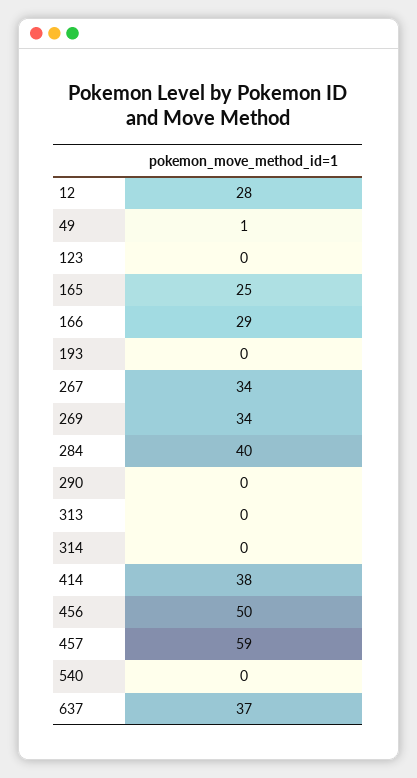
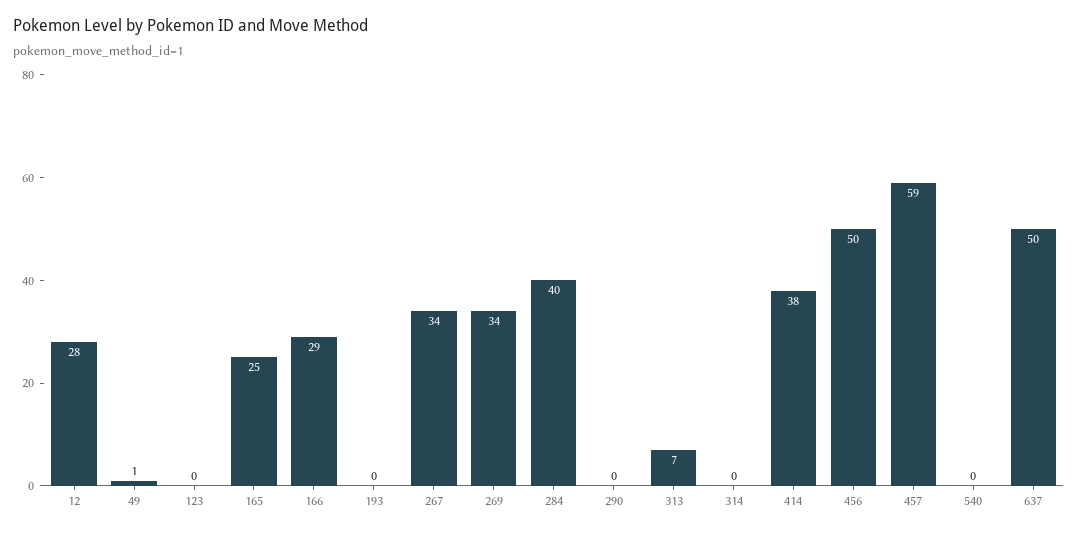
313: 0 -> 7
637: 37 -> 50

